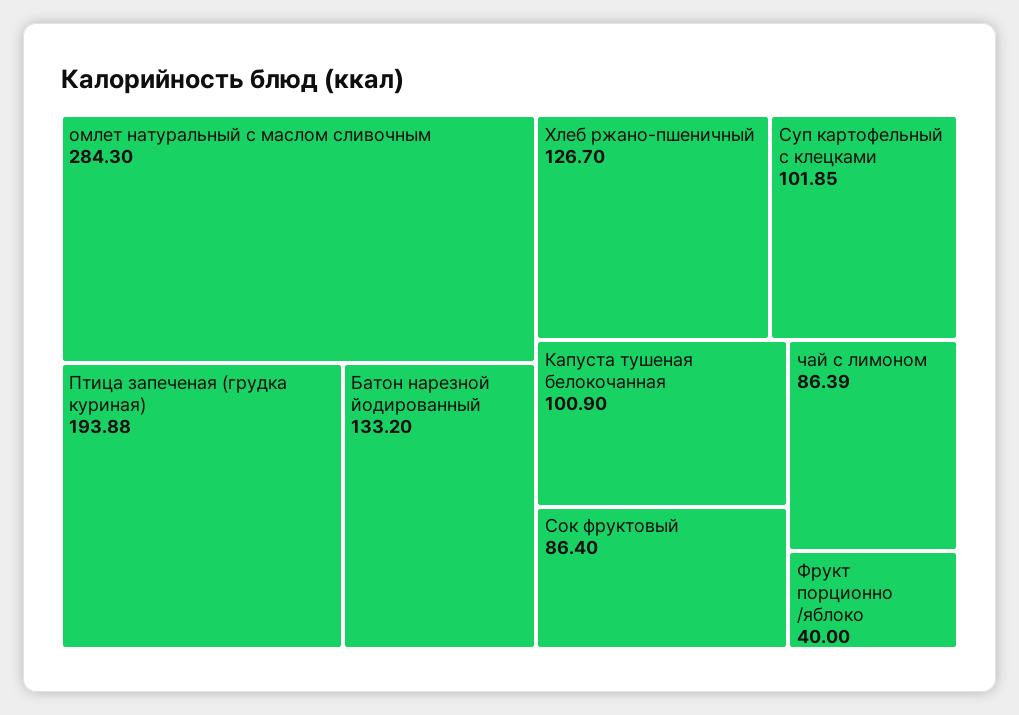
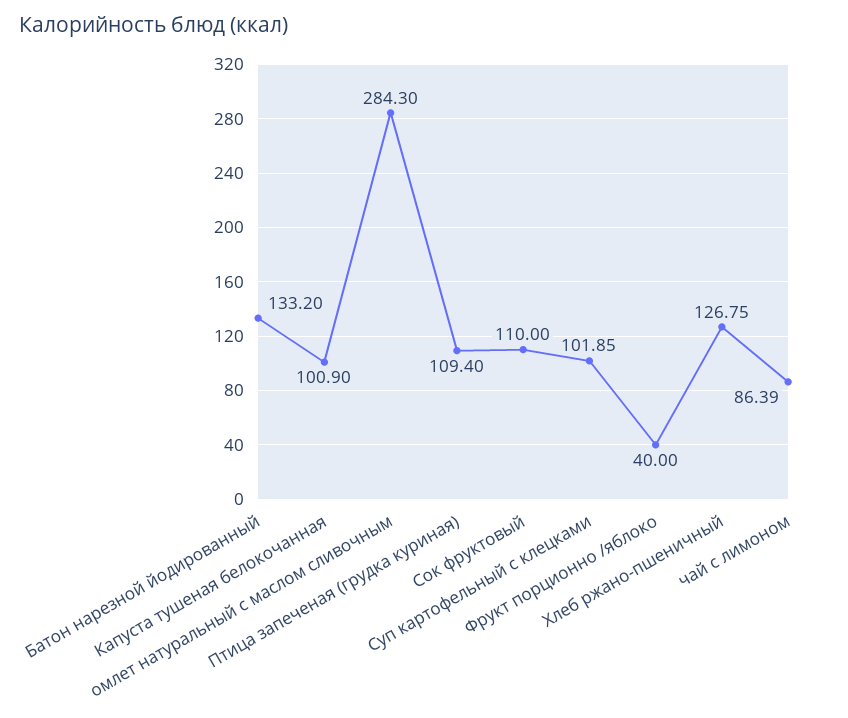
Птица запеченая (грудка куриная): 193.88 -> 109.4
Хлеб ржано-пшеничный: 126.7 -> 126.75
Сок фруктовый: 86.4 -> 110

